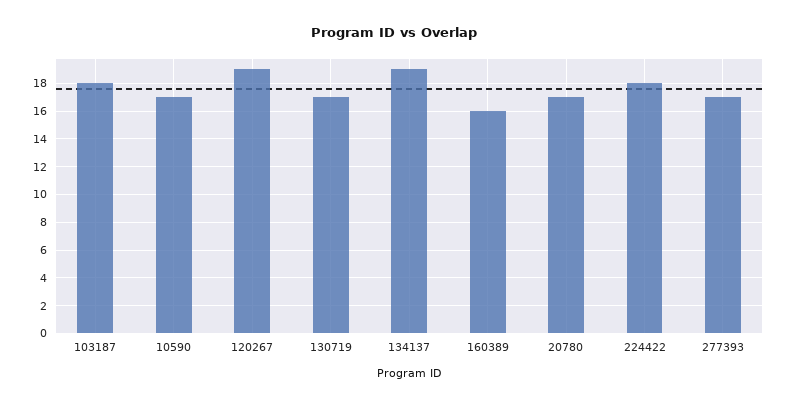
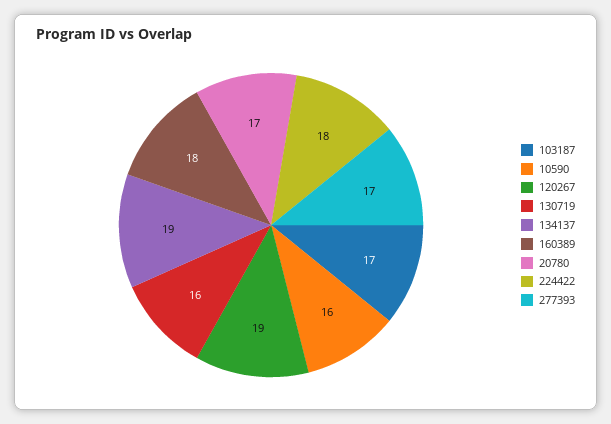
103187: 18 -> 17
10590: 17 -> 16
130719: 17 -> 16
160389: 16 -> 18

